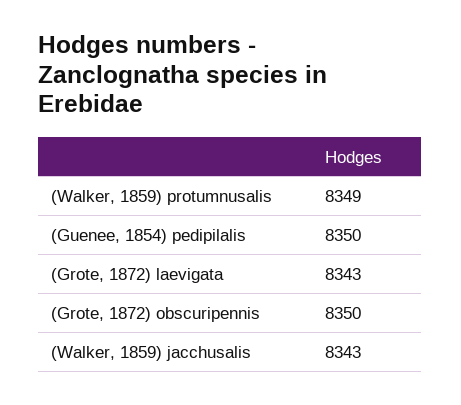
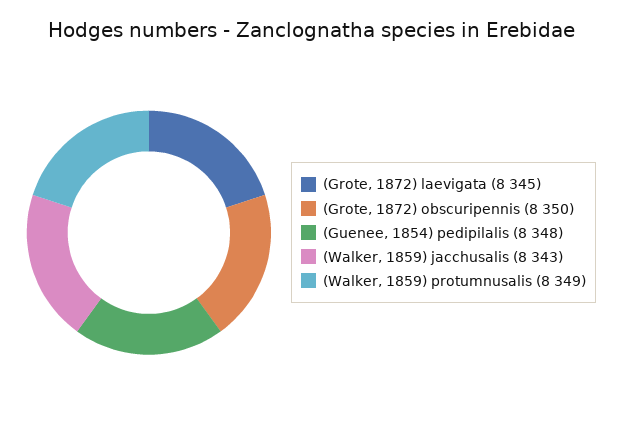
(Guenee, 1854) pedipilalis: 8350 -> 8348
(Grote, 1872) laevigata: 8343 -> 8345

